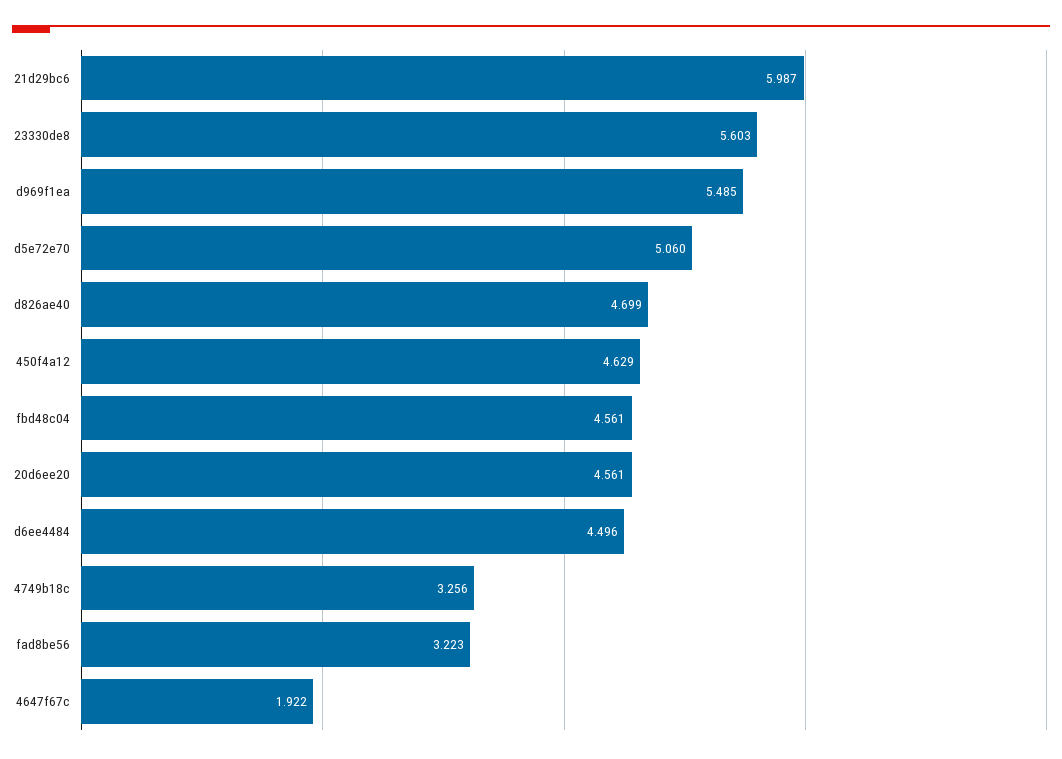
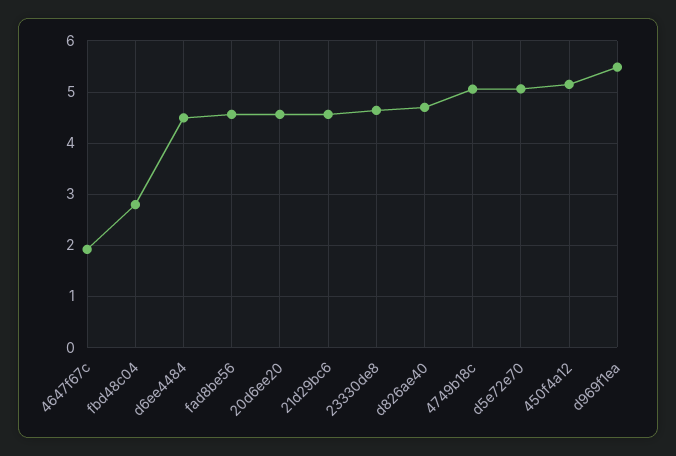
21d29bc6: 5.987 -> 4.6
23330de8: 5.603 -> 4.6
450f4a12: 4.629 -> 5.2
fbd48c04: 4.561 -> 2.8
4749b18c: 3.256 -> 5
fad8be56: 3.223 -> 4.6

